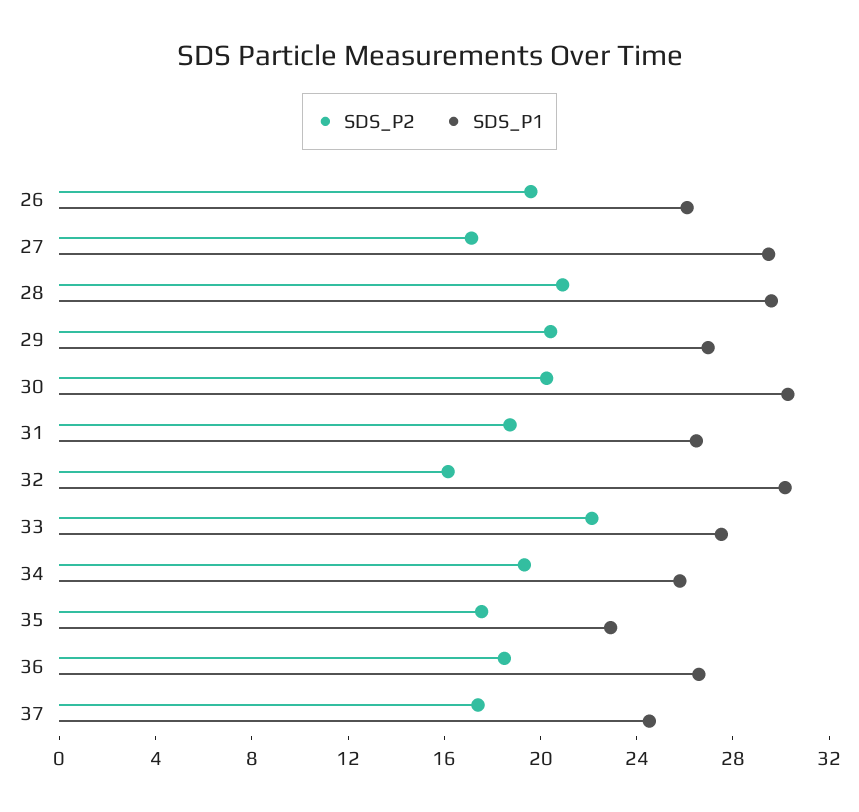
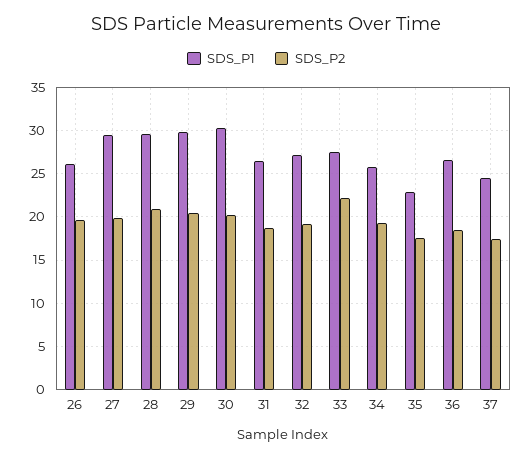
SDS_P2, 27: 17 -> 20
SDS_P1, 29: 27 -> 30
SDS_P2, 32: 16 -> 19
SDS_P1, 32: 30 -> 27

